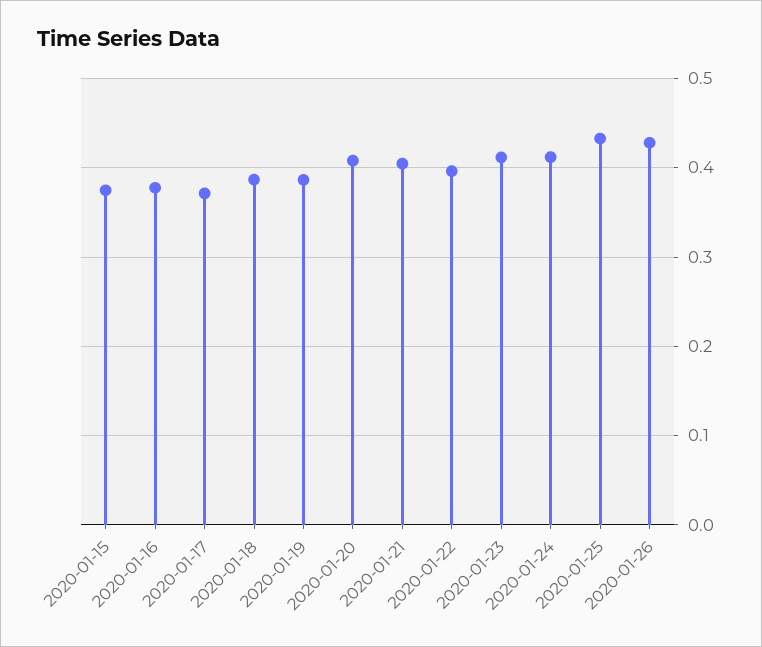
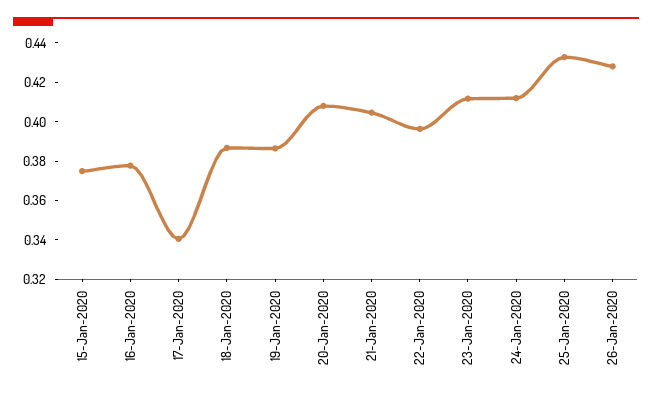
2020-01-17: 0.37 -> 0.34

